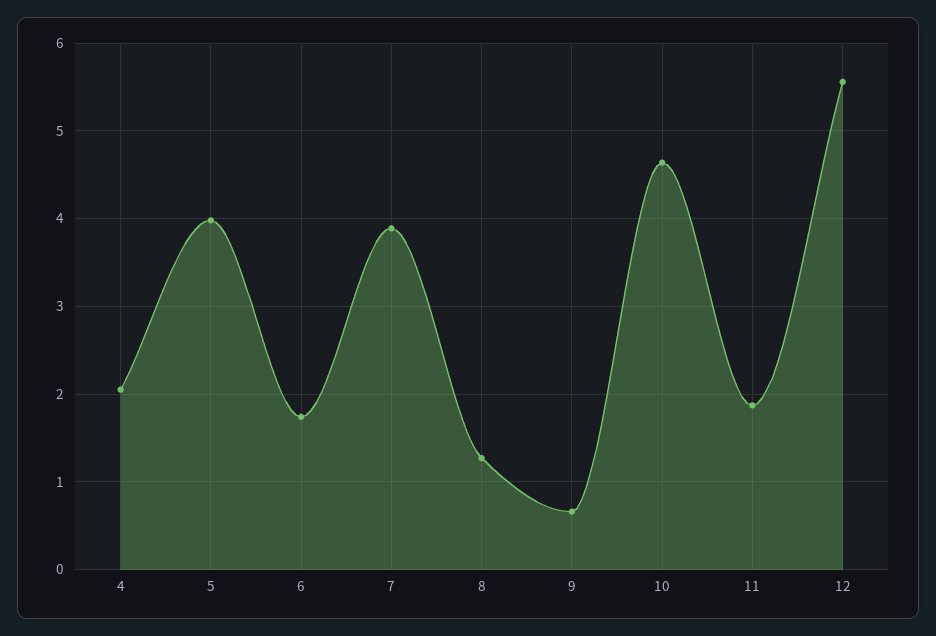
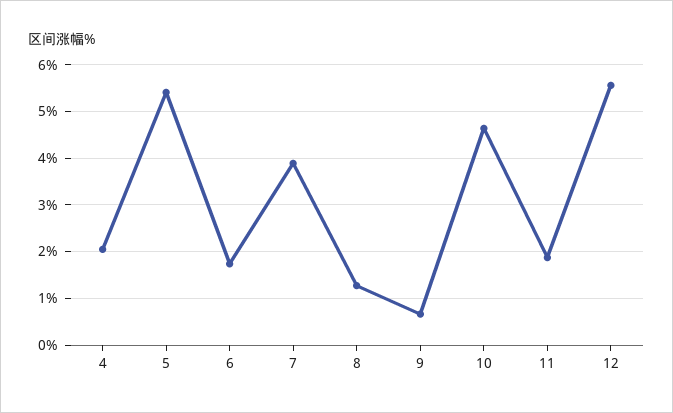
5: 4 -> 5.4

